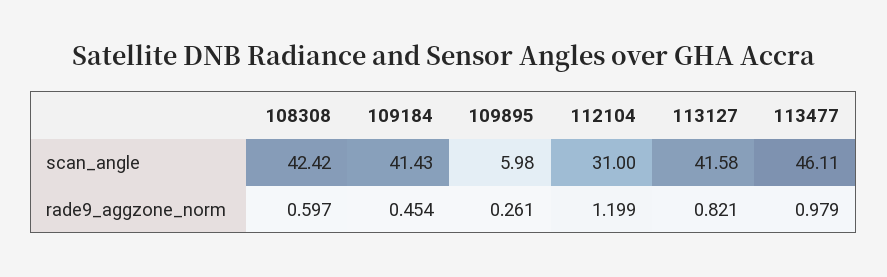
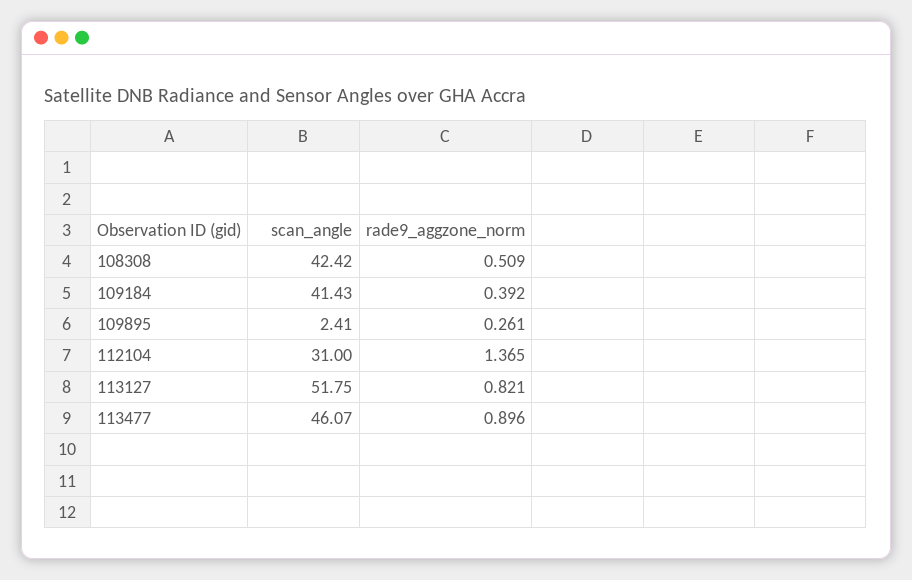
109895, scan_angle: 5.98 -> 2.41
113127, scan_angle: 41.58 -> 51.75
113477, scan_angle: 46.11 -> 46.07
108308, rade9_aggzone_norm: 0.597 -> 0.509
109184, rade9_aggzone_norm: 0.454 -> 0.392
112104, rade9_aggzone_norm: 1.199 -> 1.365
113477, rade9_aggzone_norm: 0.979 -> 0.896

